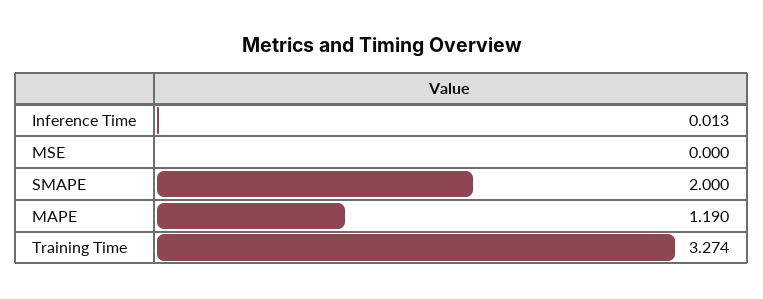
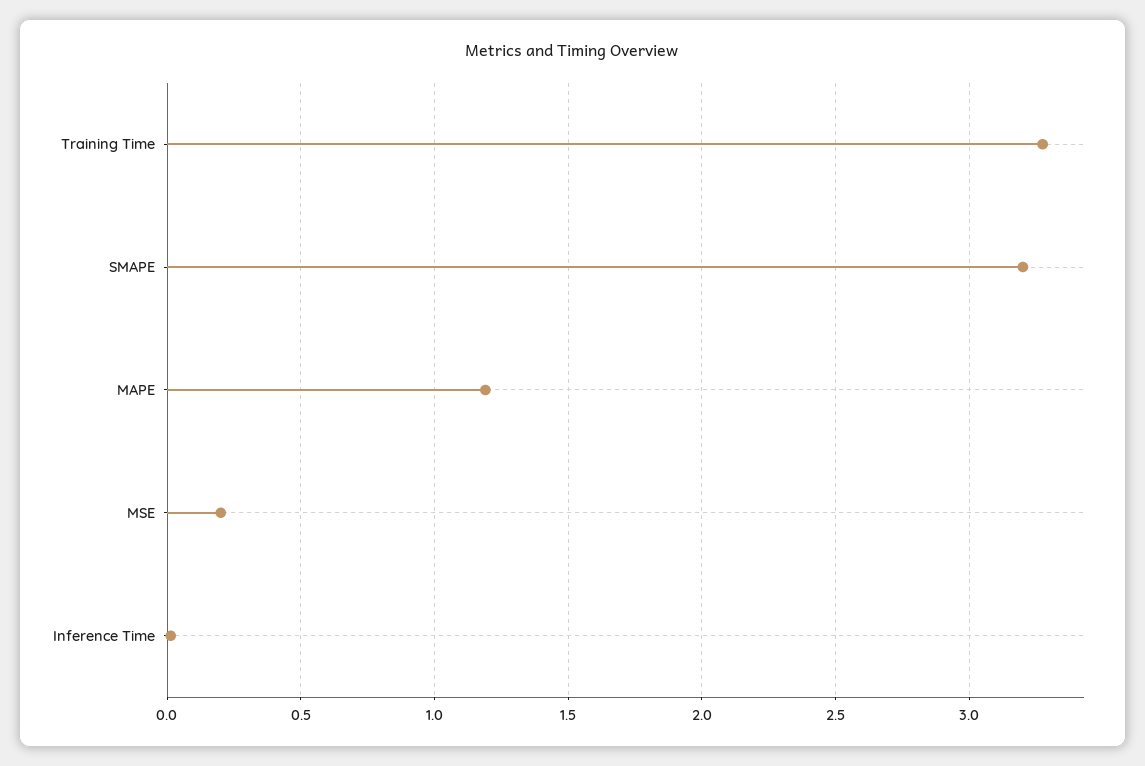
MSE: 0 -> 0.2
SMAPE: 2 -> 3.2

